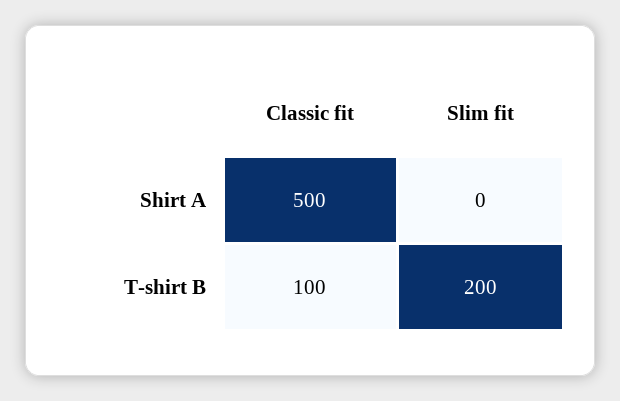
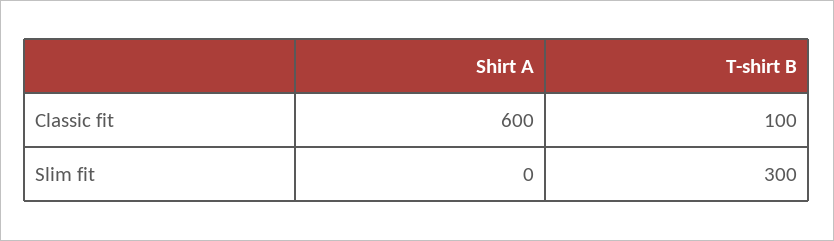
Classic fit, Shirt A: 500 -> 600
Slim fit, T-shirt B: 200 -> 300

